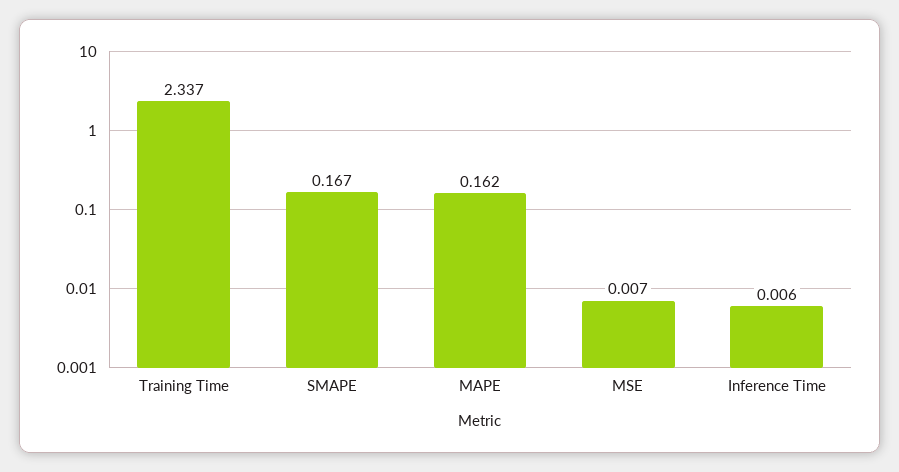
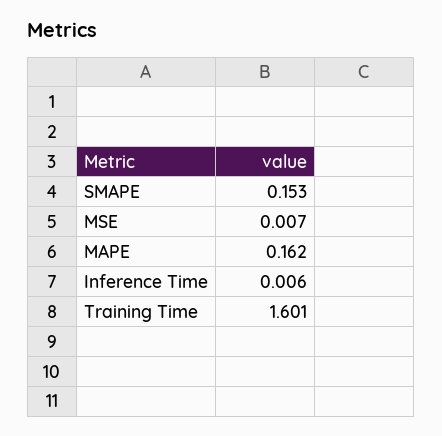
Training Time: 2.337 -> 1.601
SMAPE: 0.167 -> 0.153

